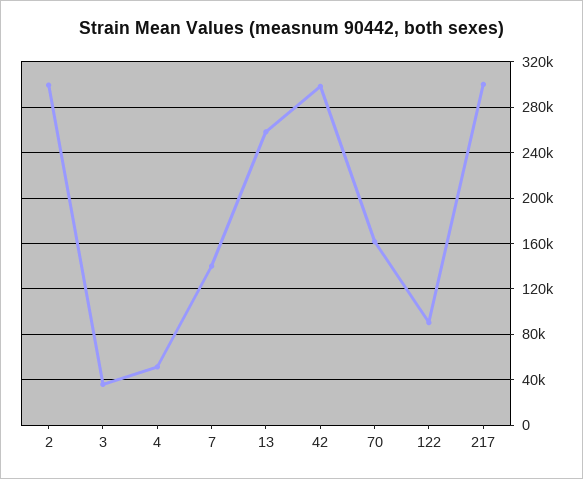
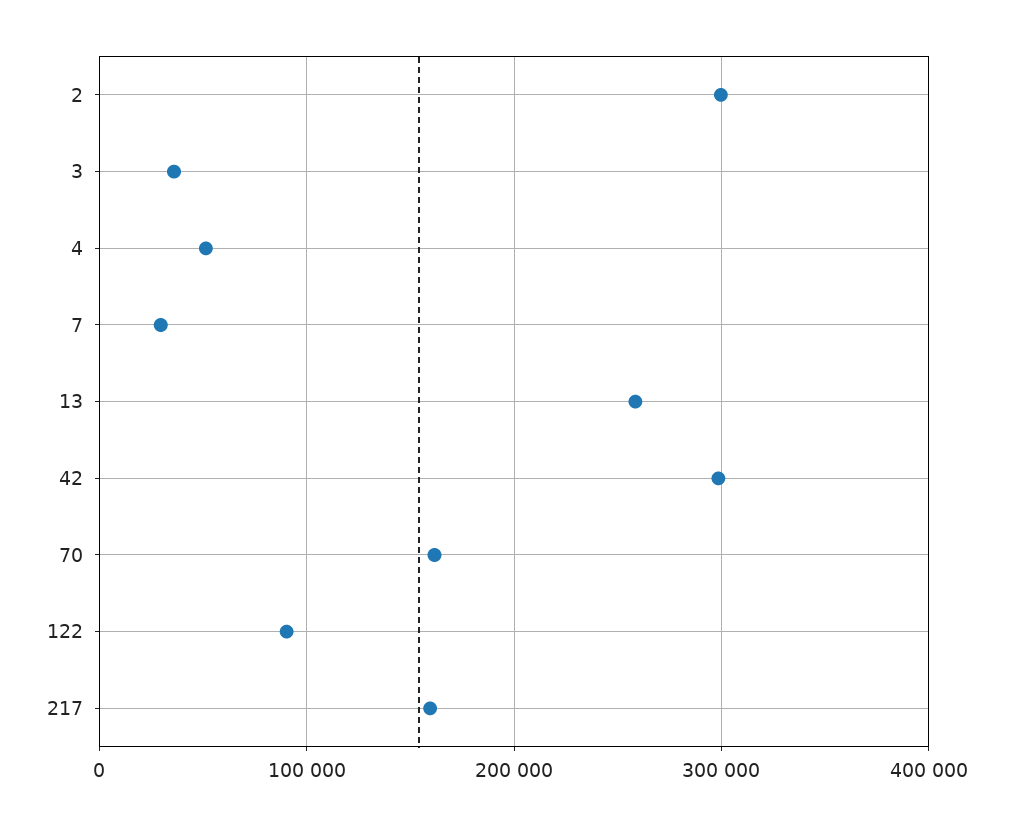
7: 140000 -> 30000
217: 300000 -> 160000

